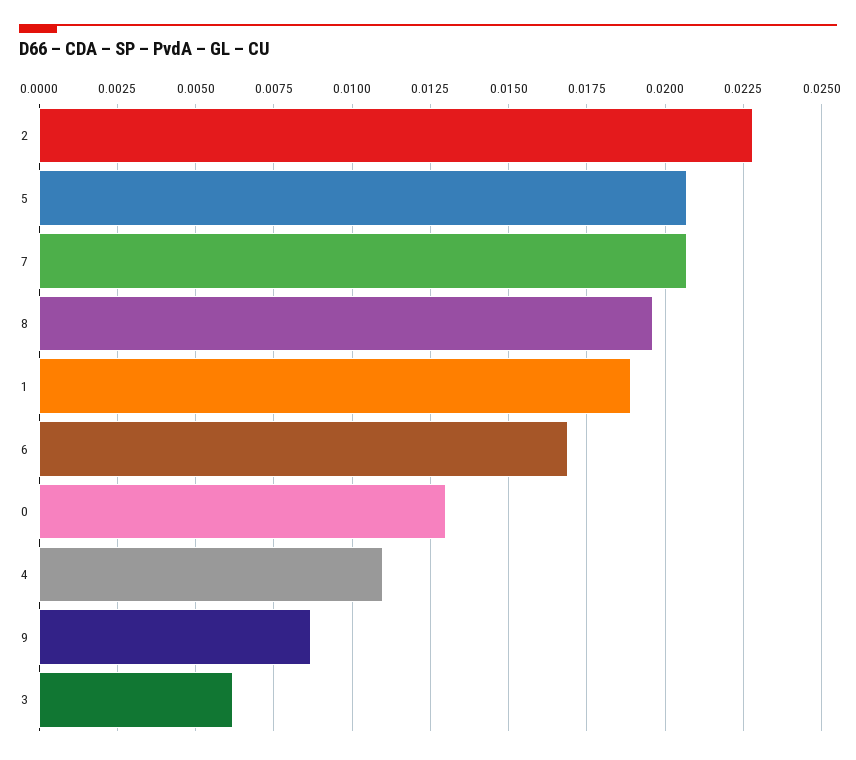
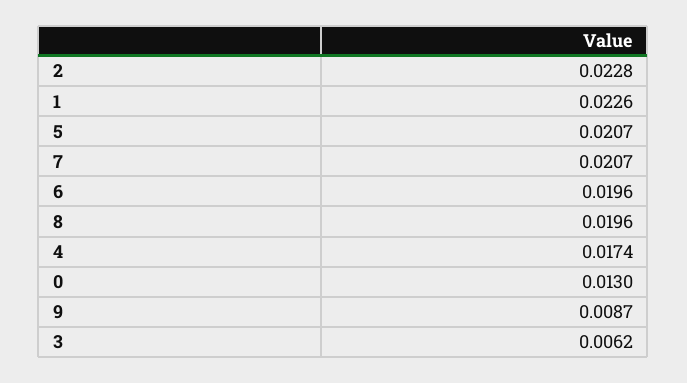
1: 0.019 -> 0.0226
6: 0.017 -> 0.0196
4: 0.011 -> 0.0174

